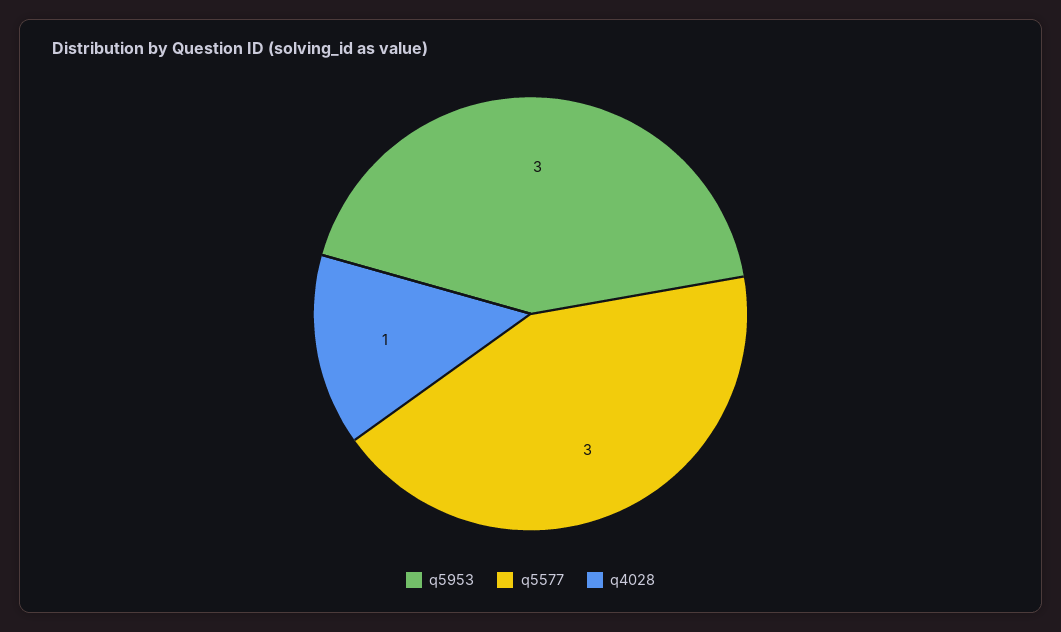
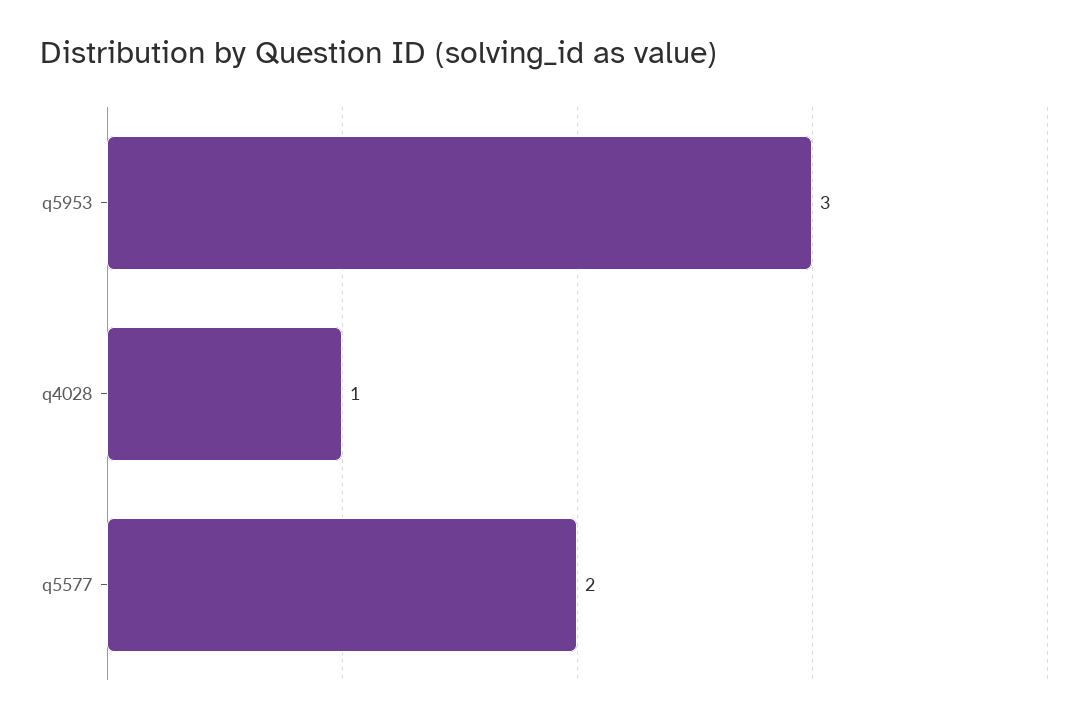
q5577: 3 -> 2

